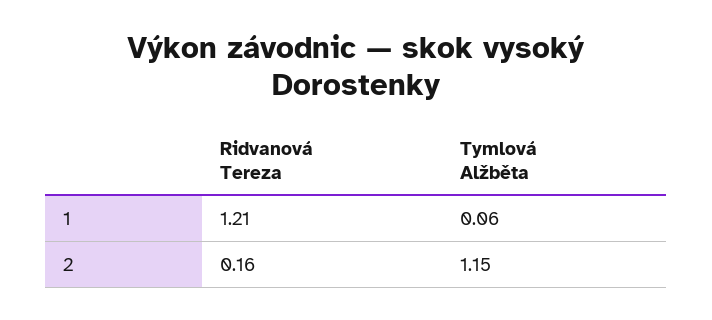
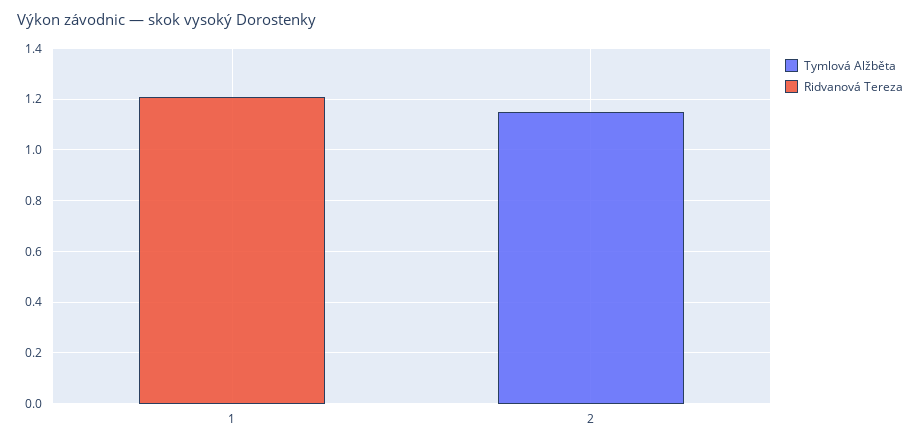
Tymlová Alžběta, 1: 0.06 -> 0
Ridvanová Tereza, 2: 0.16 -> 0

